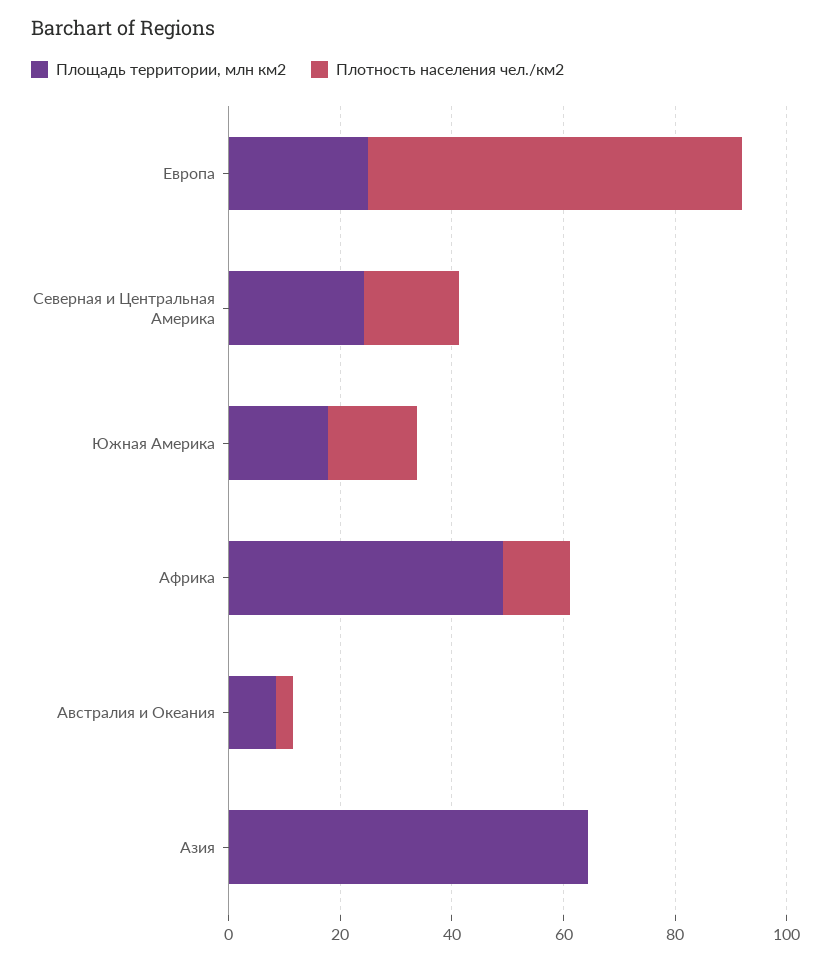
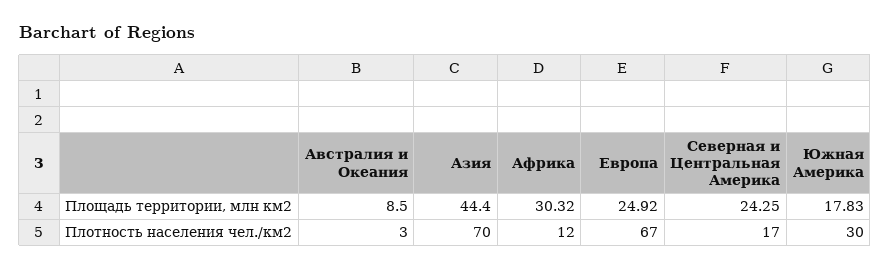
Плотность населения чел./км2, Южная Америка: 15 -> 30
Площадь территории, млн км2, Африка: 50 -> 30.32
Площадь территории, млн км2, Азия: 65 -> 44.4
Плотность населения чел./км2, Азия: 0 -> 70

